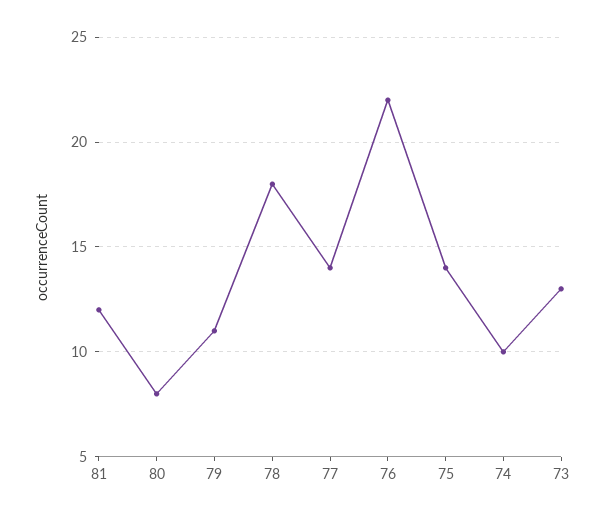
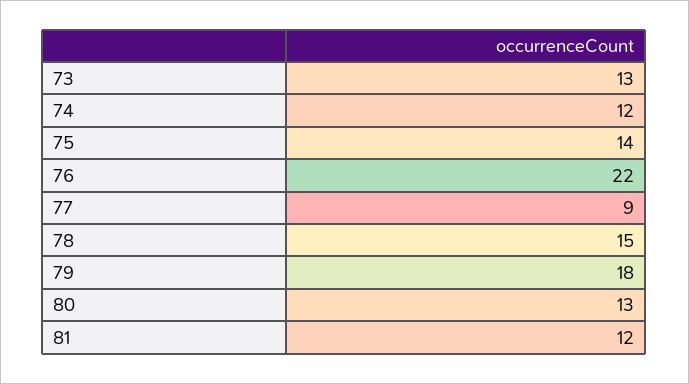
80: 8 -> 13
79: 11 -> 18
78: 18 -> 15
77: 14 -> 9
74: 10 -> 12

